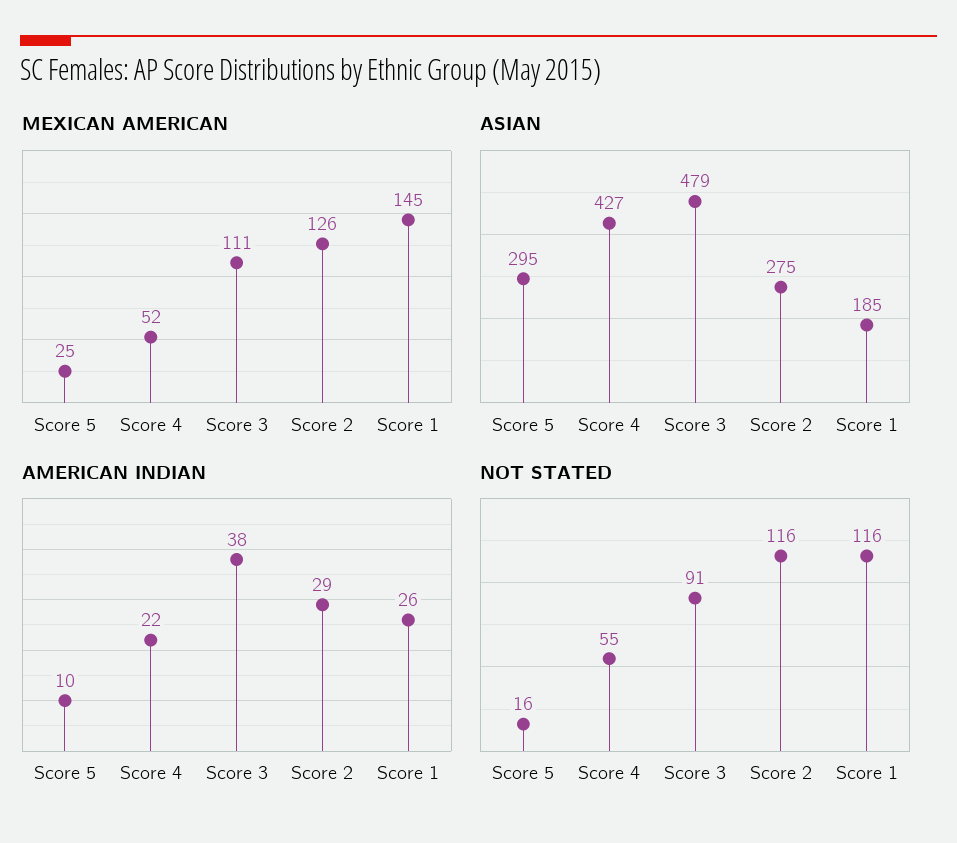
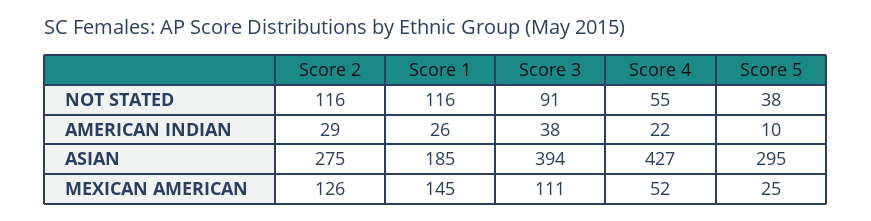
ASIAN, Score 3: 479 -> 394
NOT STATED, Score 5: 16 -> 38

